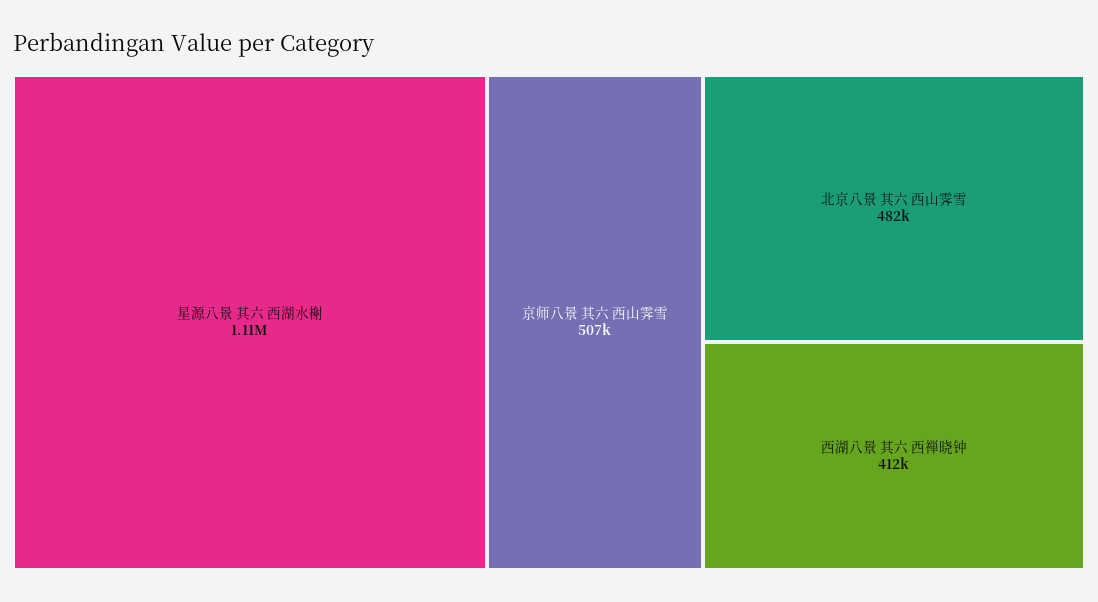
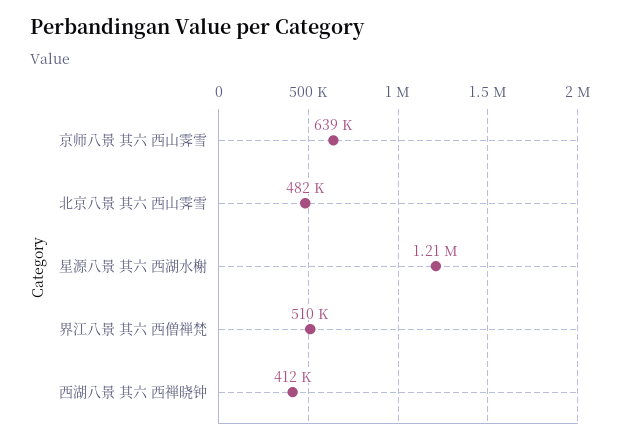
星源八景 其六 西湖水榭: 1110000 -> 1210000
京师八景 其六 西山霁雪: 507000 -> 639000
界江八景 其六 西僧禅梵: none -> 510000

